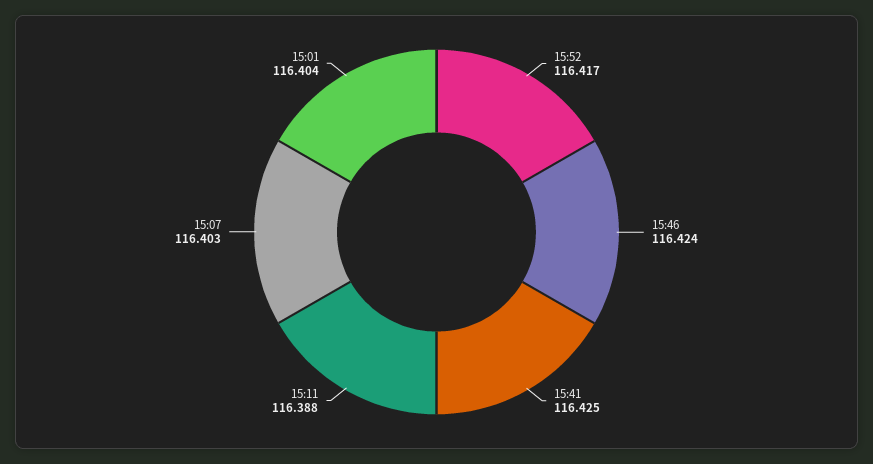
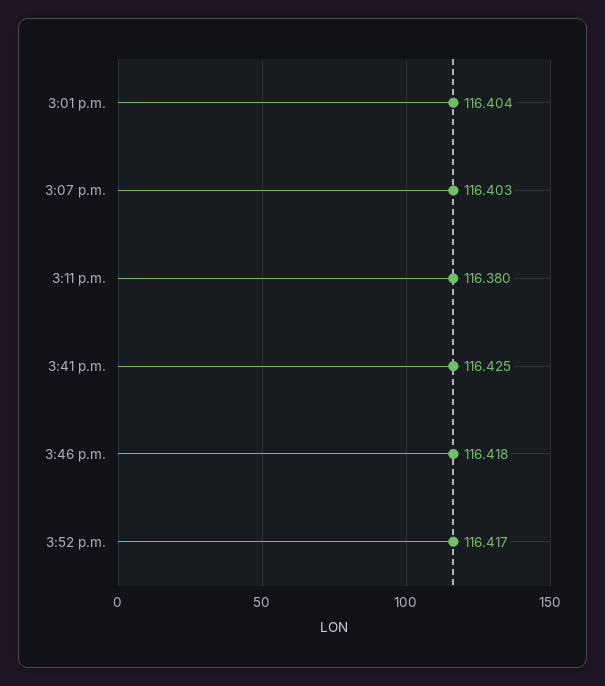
15:46: 116.424 -> 116.418
15:11: 116.388 -> 116.38

